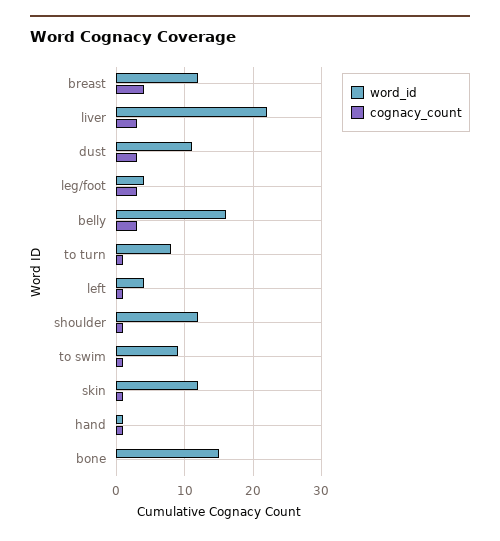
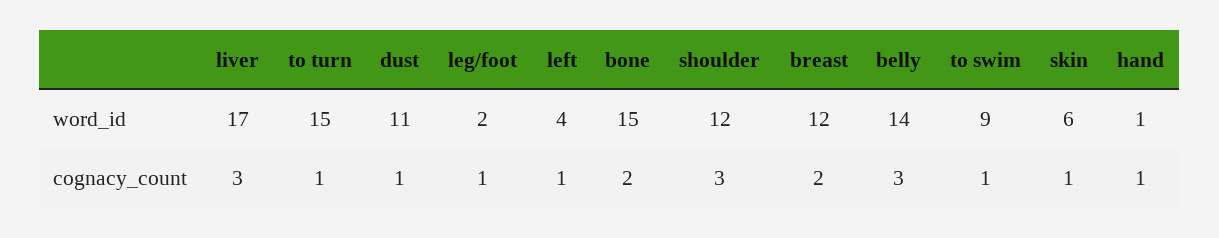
cognacy_count, breast: 4 -> 2
word_id, liver: 22 -> 17
cognacy_count, dust: 3 -> 1
word_id, leg/foot: 4 -> 2
cognacy_count, leg/foot: 3 -> 1
word_id, belly: 16 -> 14
word_id, to turn: 8 -> 15
cognacy_count, shoulder: 1 -> 3
word_id, skin: 12 -> 6
cognacy_count, bone: 0 -> 2

